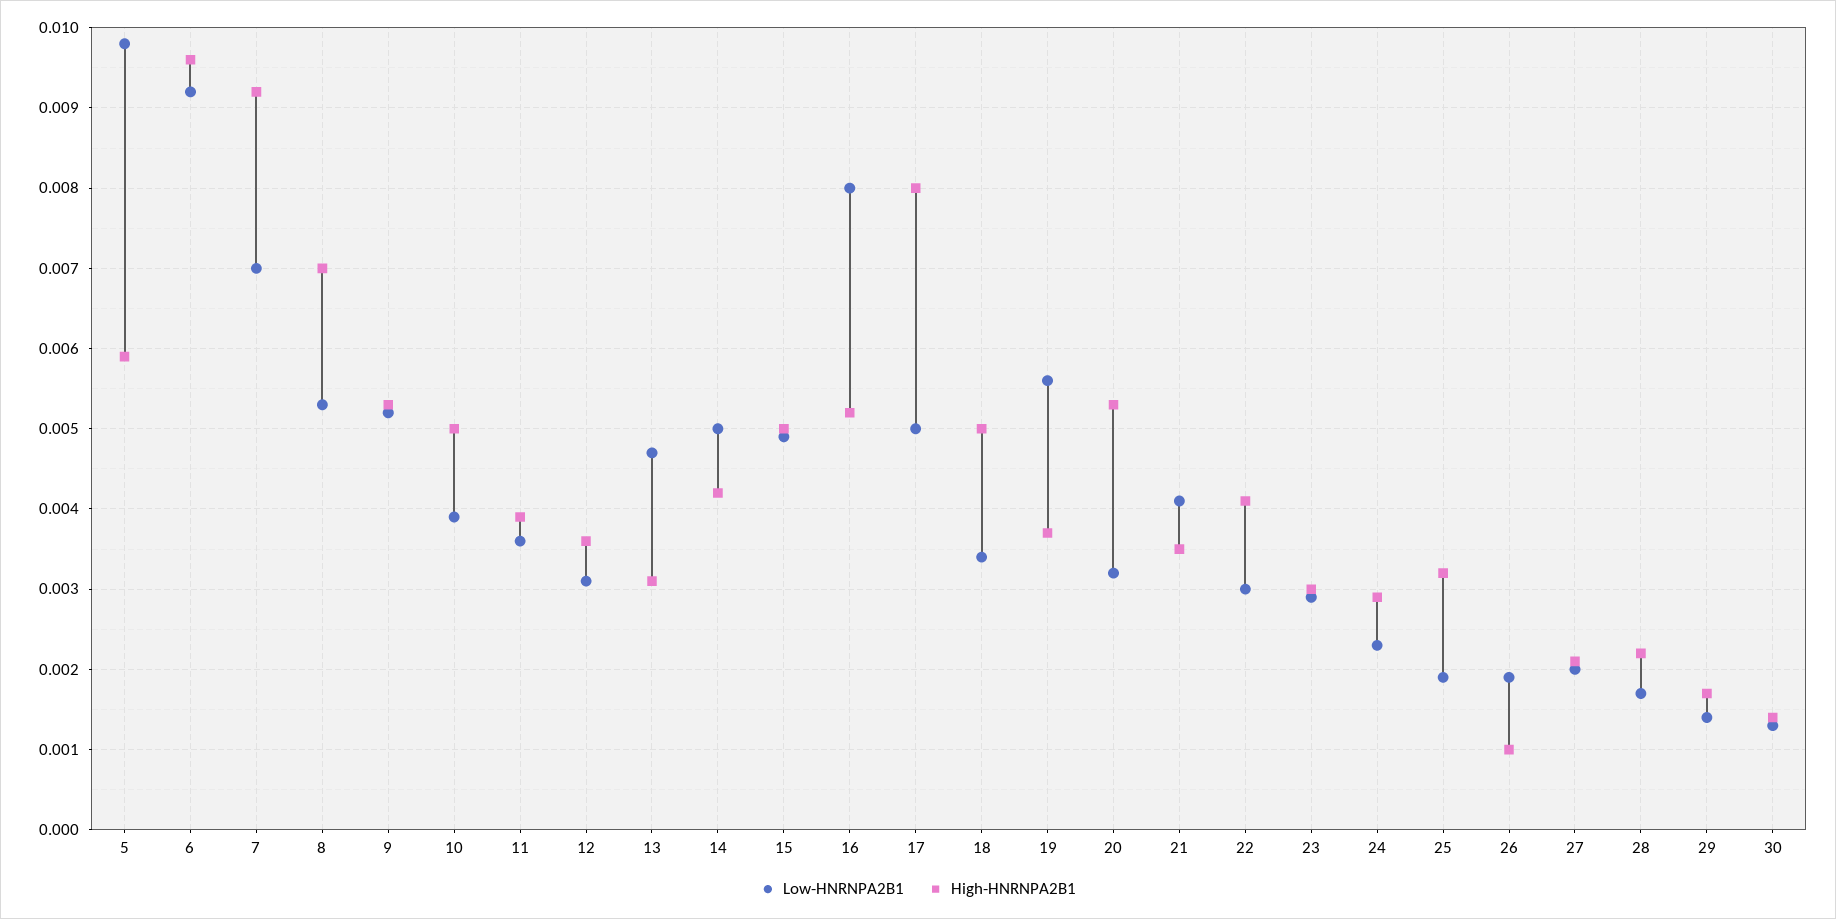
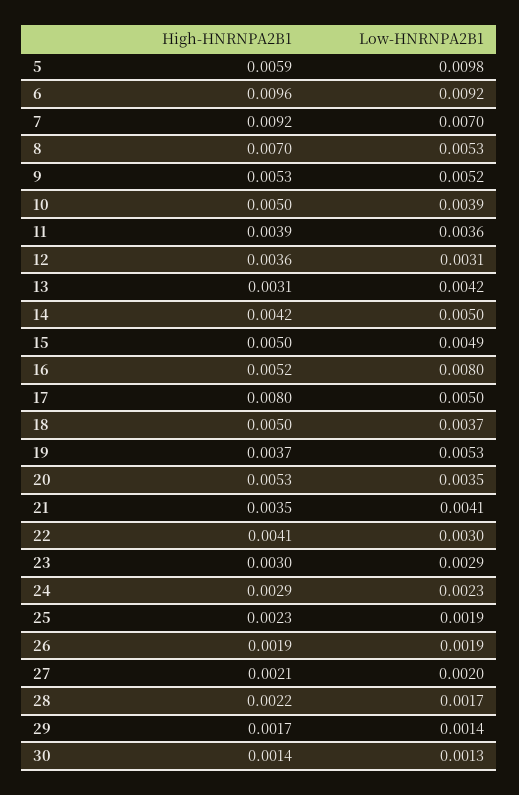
Low-HNRNPA2B1, 13: 0.0047 -> 0.0042
Low-HNRNPA2B1, 18: 0.0034 -> 0.0037
Low-HNRNPA2B1, 19: 0.0056 -> 0.0053
Low-HNRNPA2B1, 20: 0.0032 -> 0.0035
High-HNRNPA2B1, 25: 0.0032 -> 0.0023
High-HNRNPA2B1, 26: 0.001 -> 0.0019

